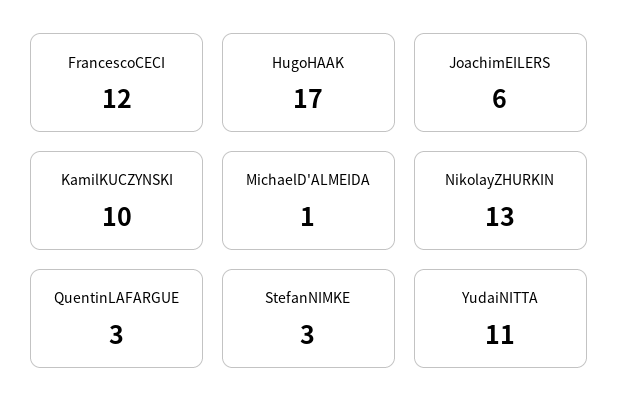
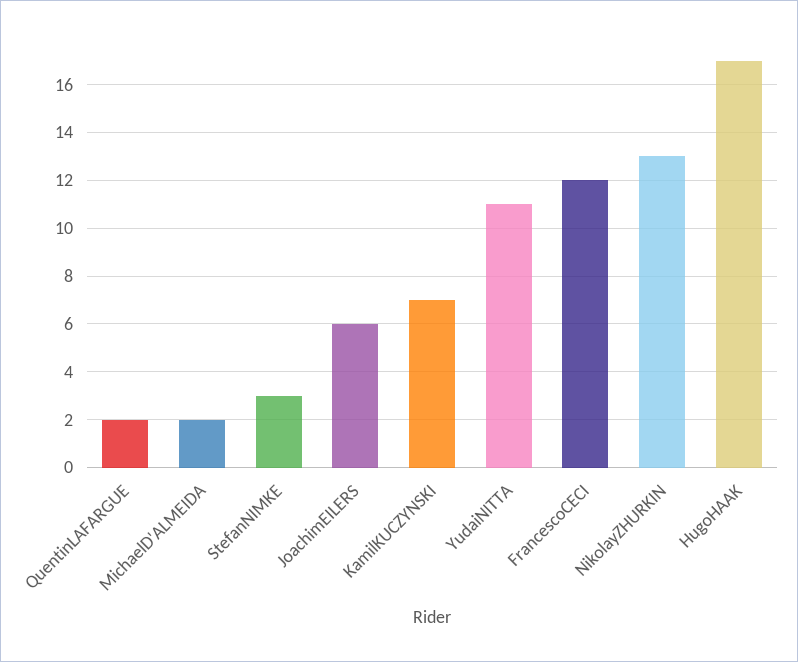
KamilKUCZYNSKI: 10 -> 7
MichaelD'ALMEIDA: 1 -> 2
QuentinLAFARGUE: 3 -> 2

